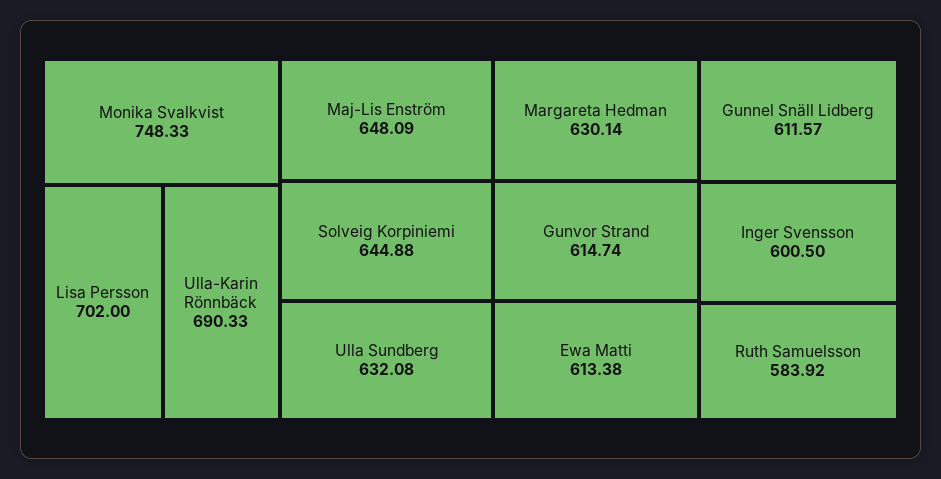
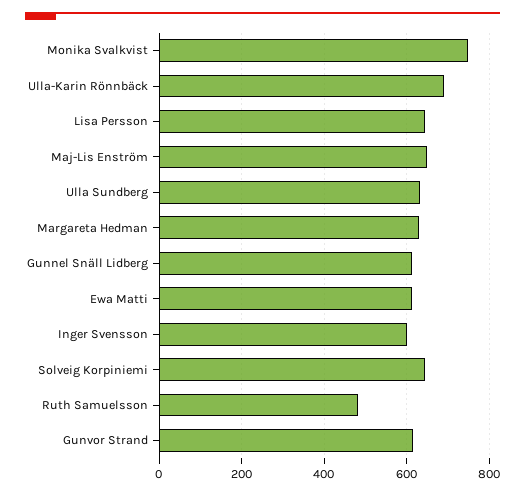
Lisa Persson: 702 -> 640
Ruth Samuelsson: 583.92 -> 480

